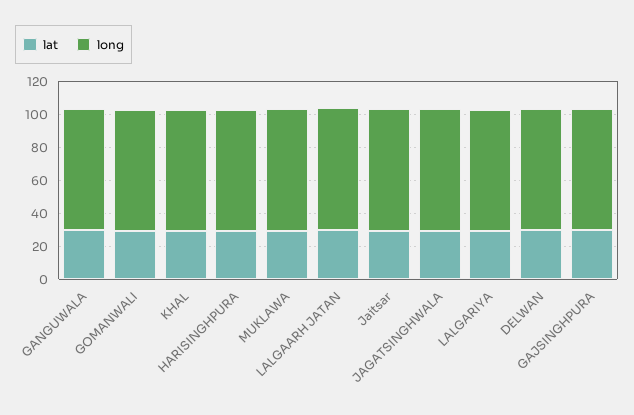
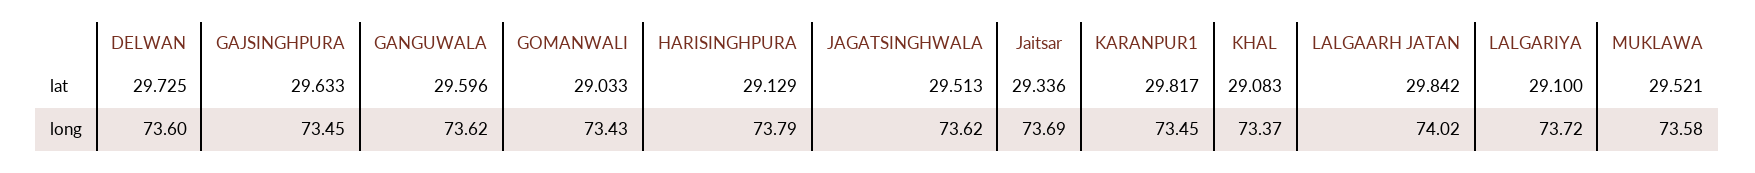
lat, KARANPUR1: none -> 29.817
long, KARANPUR1: none -> 73.45

